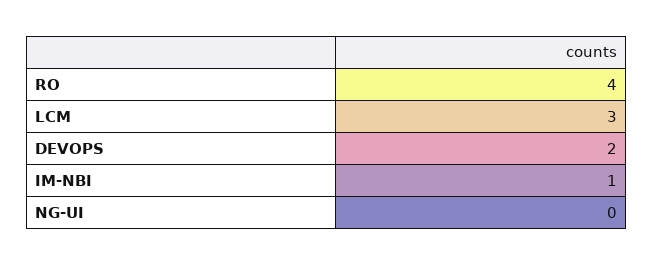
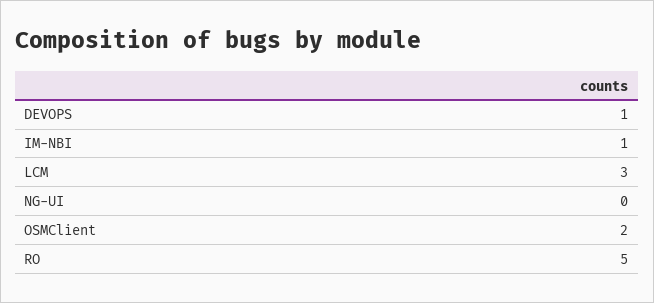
RO: 4 -> 5
DEVOPS: 2 -> 1
OSMClient: none -> 2

